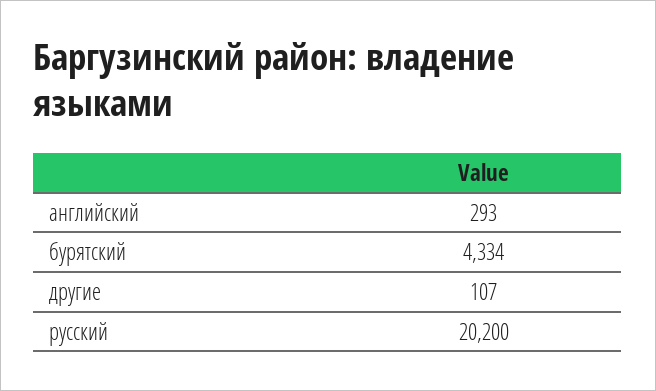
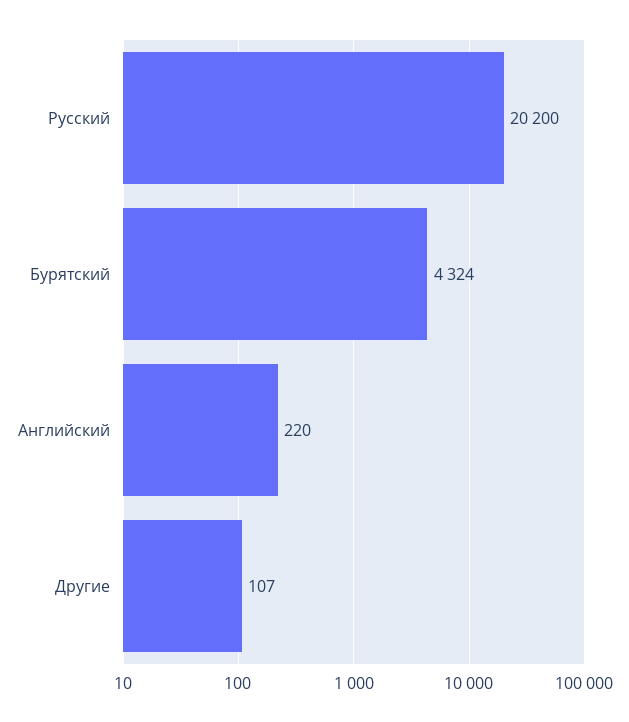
английский: 293 -> 220
бурятский: 4334 -> 4324

